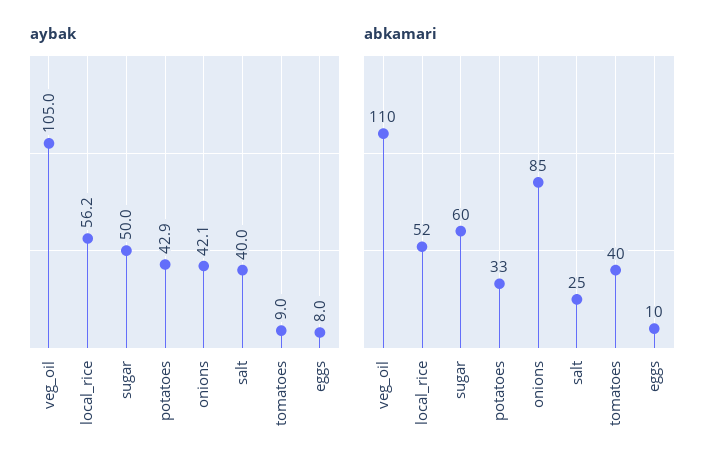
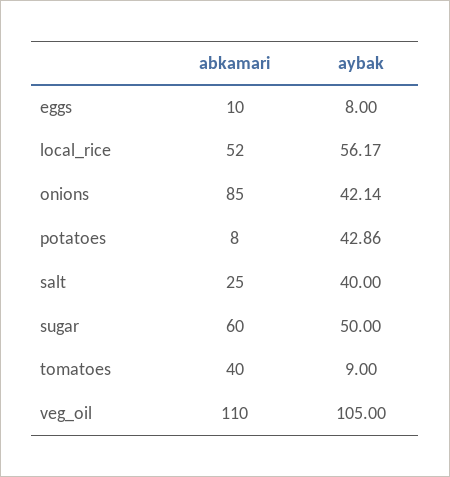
abkamari, potatoes: 33 -> 8

